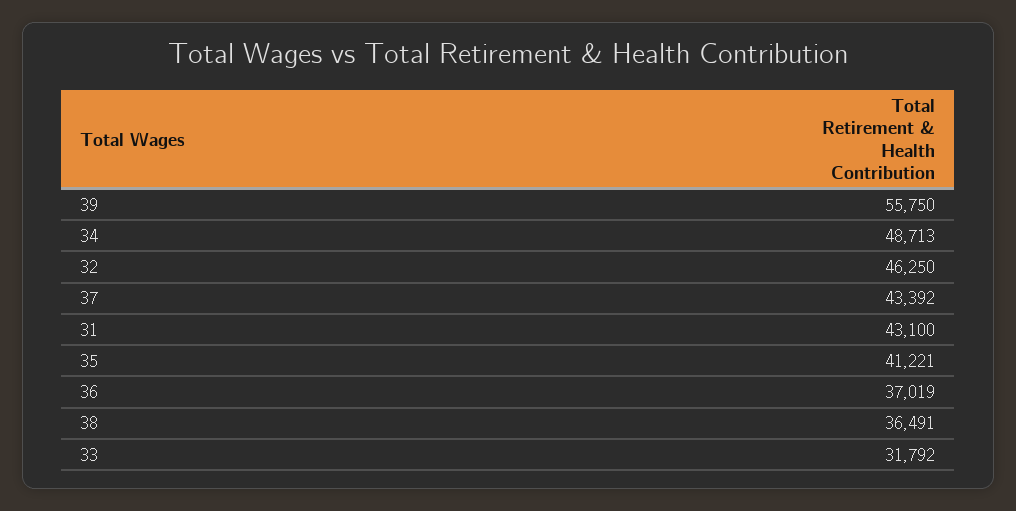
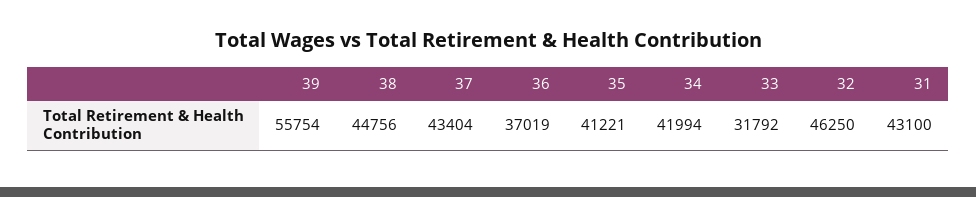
39: 55750 -> 55754
34: 48713 -> 41994
37: 43392 -> 43404
38: 36491 -> 44756

